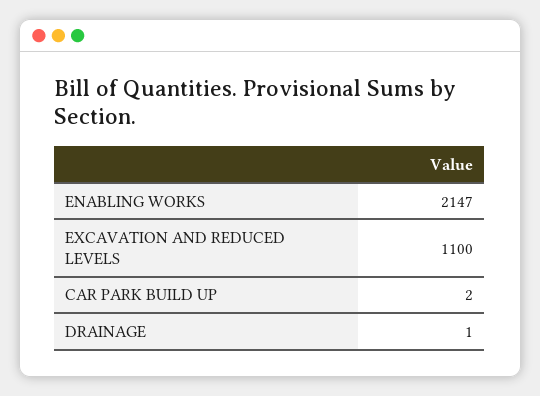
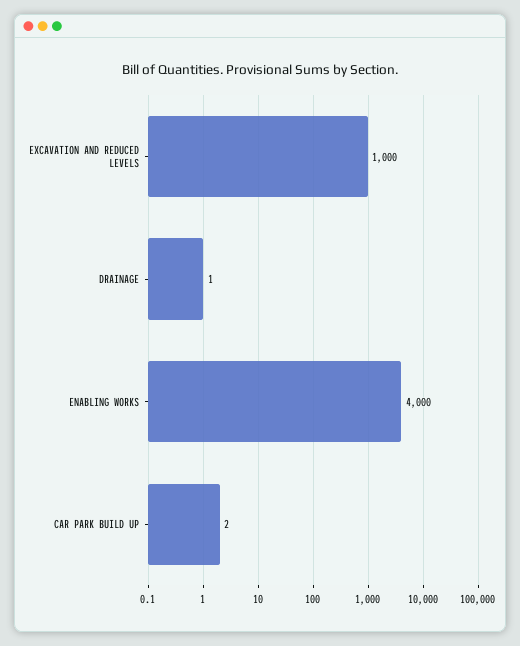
ENABLING WORKS: 2147 -> 4000
EXCAVATION AND REDUCED LEVELS: 1100 -> 1000

